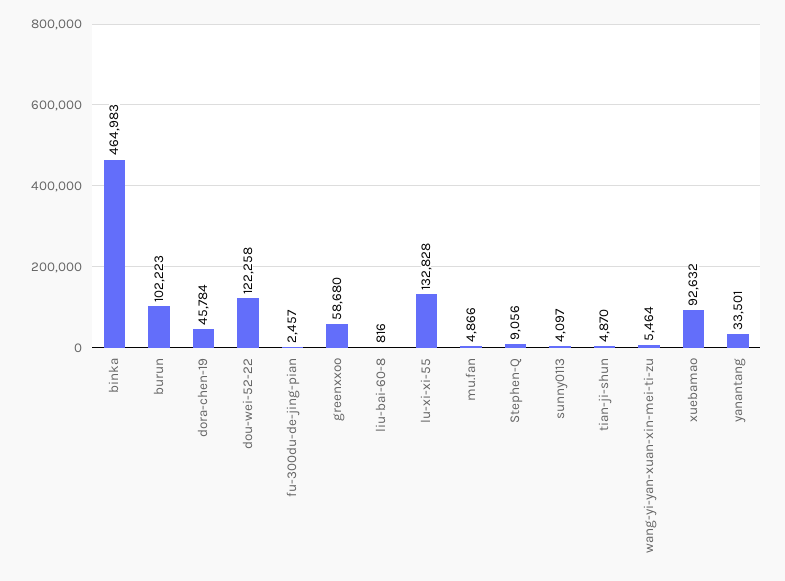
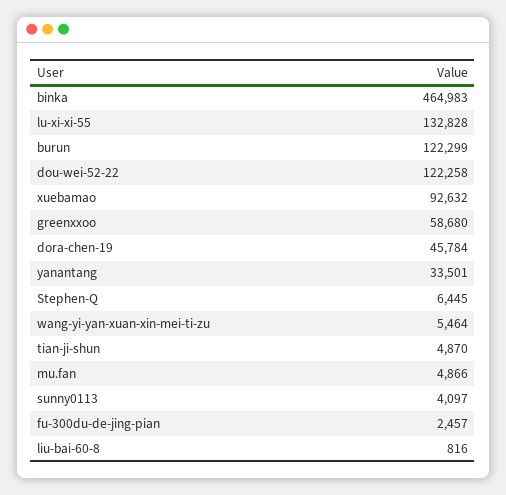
burun: 102223 -> 122299
Stephen-Q: 9056 -> 6445

